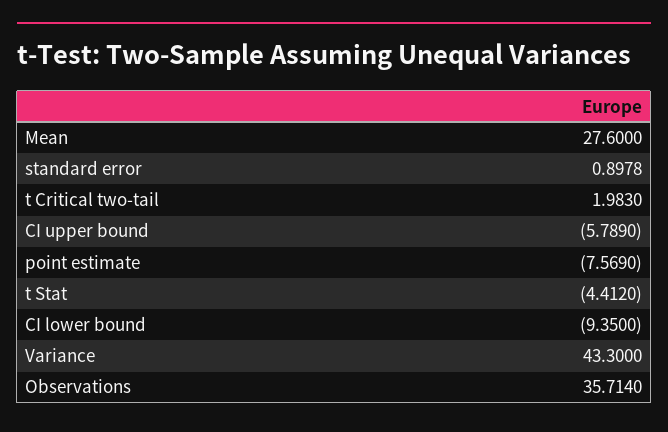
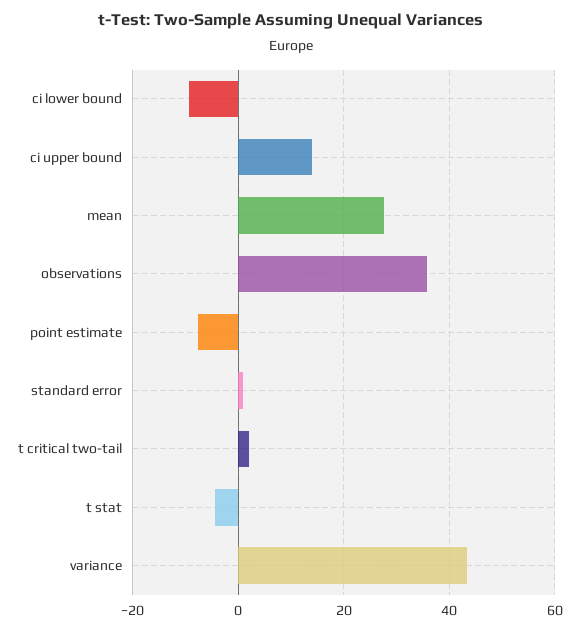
CI upper bound: -5.789 -> 14

